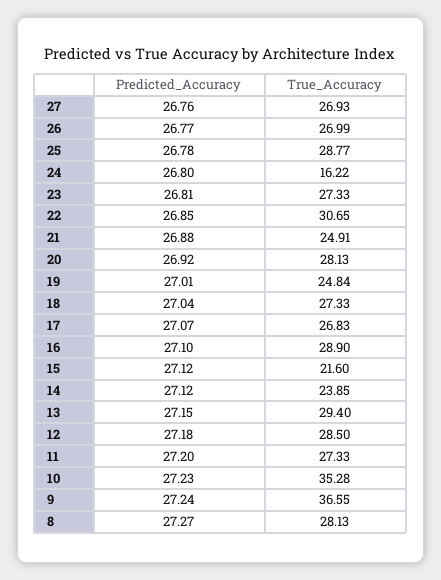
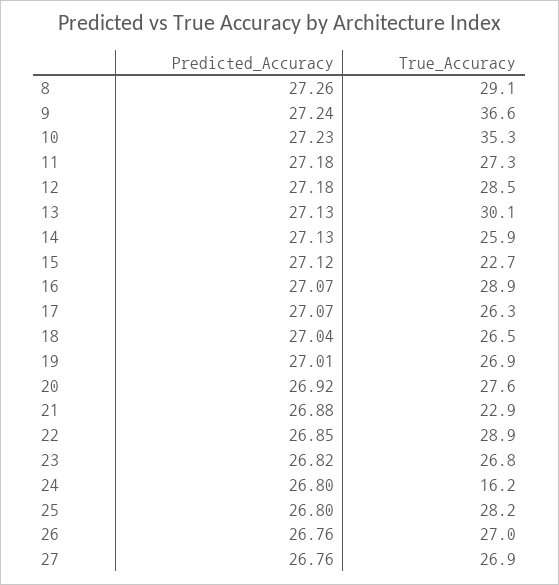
Predicted_Accuracy, 26: 26.77 -> 26.76
Predicted_Accuracy, 25: 26.78 -> 26.8
True_Accuracy, 25: 28.77 -> 28.2
Predicted_Accuracy, 23: 26.81 -> 26.82
True_Accuracy, 23: 27.33 -> 26.8
True_Accuracy, 22: 30.65 -> 28.9
True_Accuracy, 21: 24.91 -> 22.9
True_Accuracy, 20: 28.13 -> 27.6
True_Accuracy, 19: 24.84 -> 26.9
True_Accuracy, 18: 27.33 -> 26.5
True_Accuracy, 17: 26.83 -> 26.3
Predicted_Accuracy, 16: 27.1 -> 27.07
True_Accuracy, 15: 21.6 -> 22.7
Predicted_Accuracy, 14: 27.12 -> 27.13
True_Accuracy, 14: 23.85 -> 25.9
Predicted_Accuracy, 13: 27.15 -> 27.13
True_Accuracy, 13: 29.4 -> 30.1
Predicted_Accuracy, 11: 27.2 -> 27.18
Predicted_Accuracy, 8: 27.27 -> 27.26
True_Accuracy, 8: 28.13 -> 29.1

